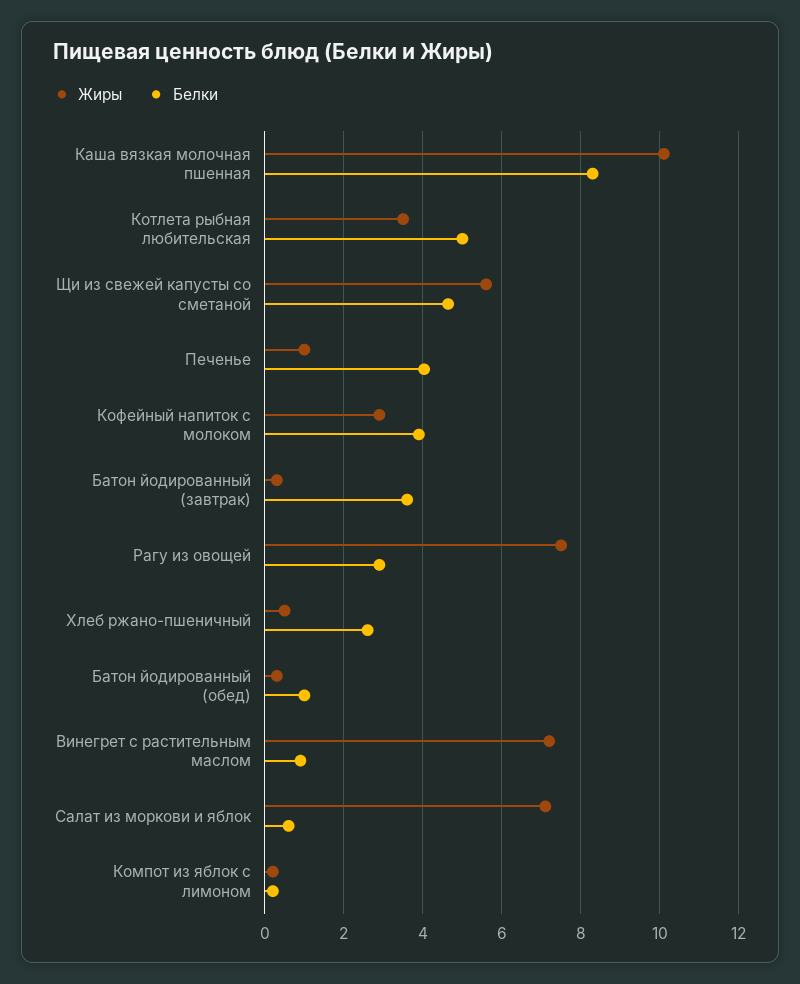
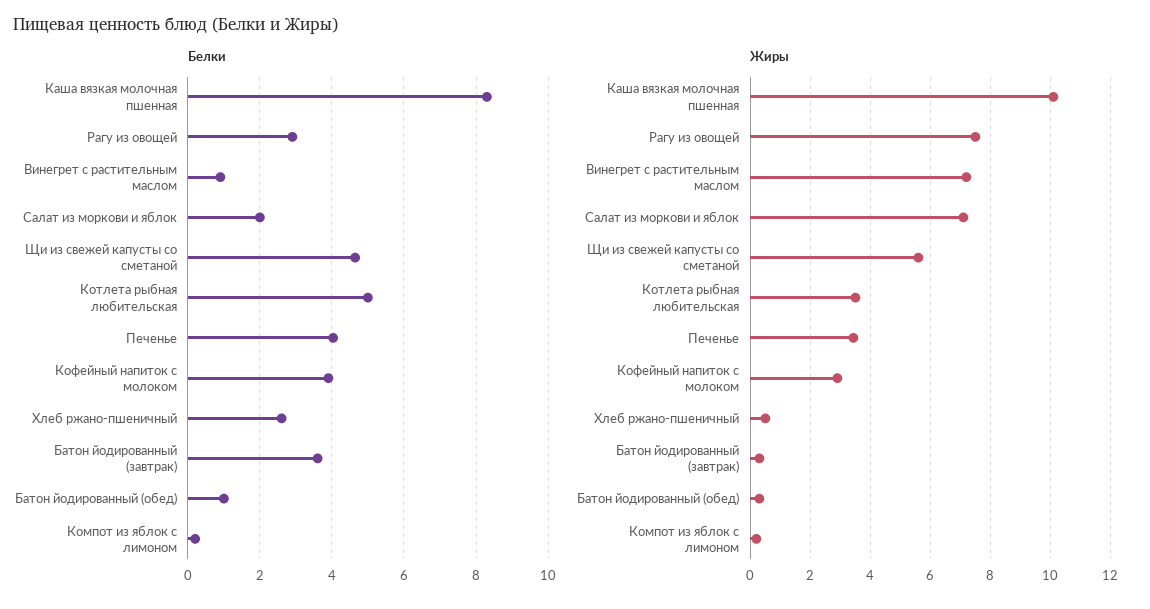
Жиры, Печенье: 1 -> 3.4
Белки, Салат из моркови и яблок: 0.6 -> 2

